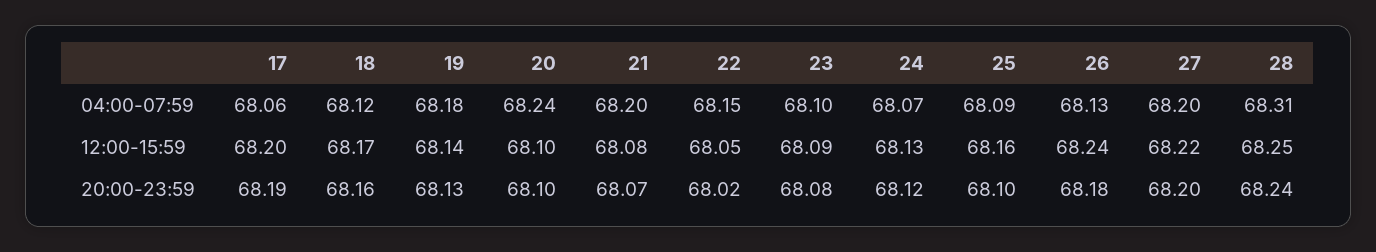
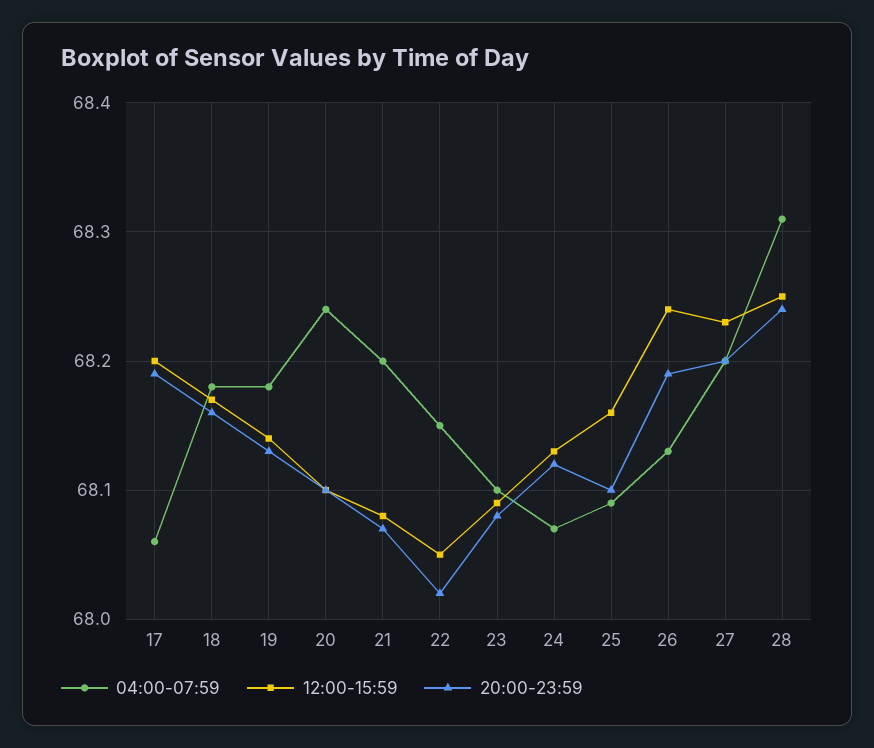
04:00-07:59, 18: 68.12 -> 68.18
12:00-15:59, 27: 68.22 -> 68.23
20:00-23:59, 26: 68.18 -> 68.19

